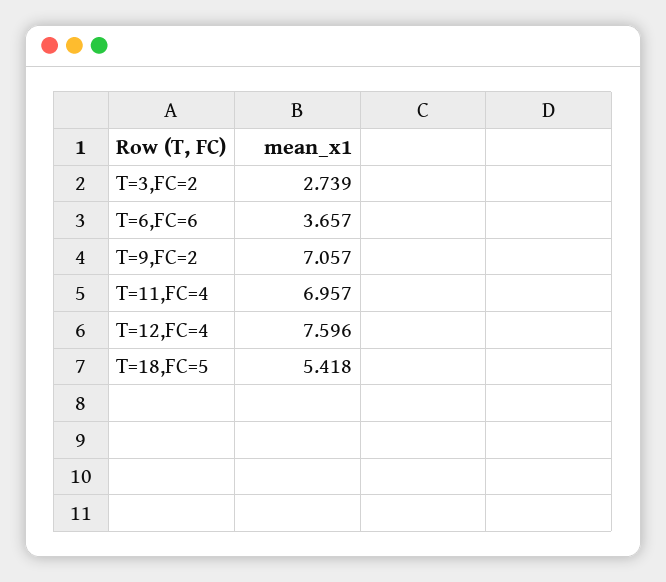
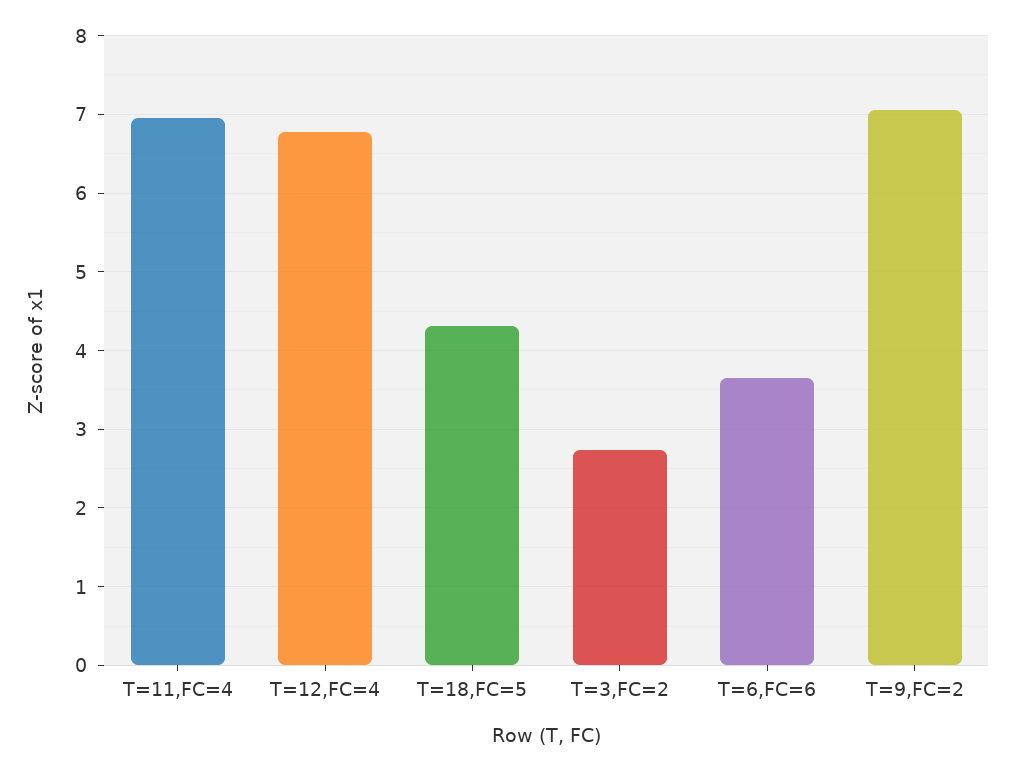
T=12,FC=4: 7.596 -> 6.8
T=18,FC=5: 5.418 -> 4.3

